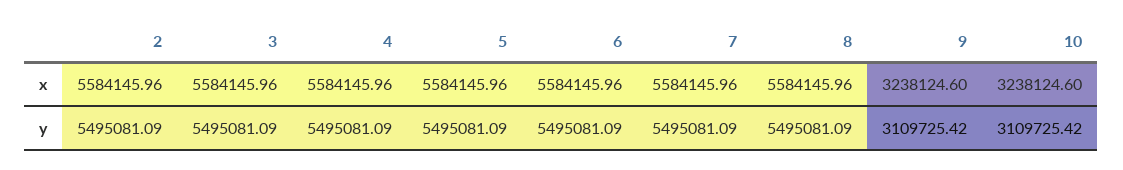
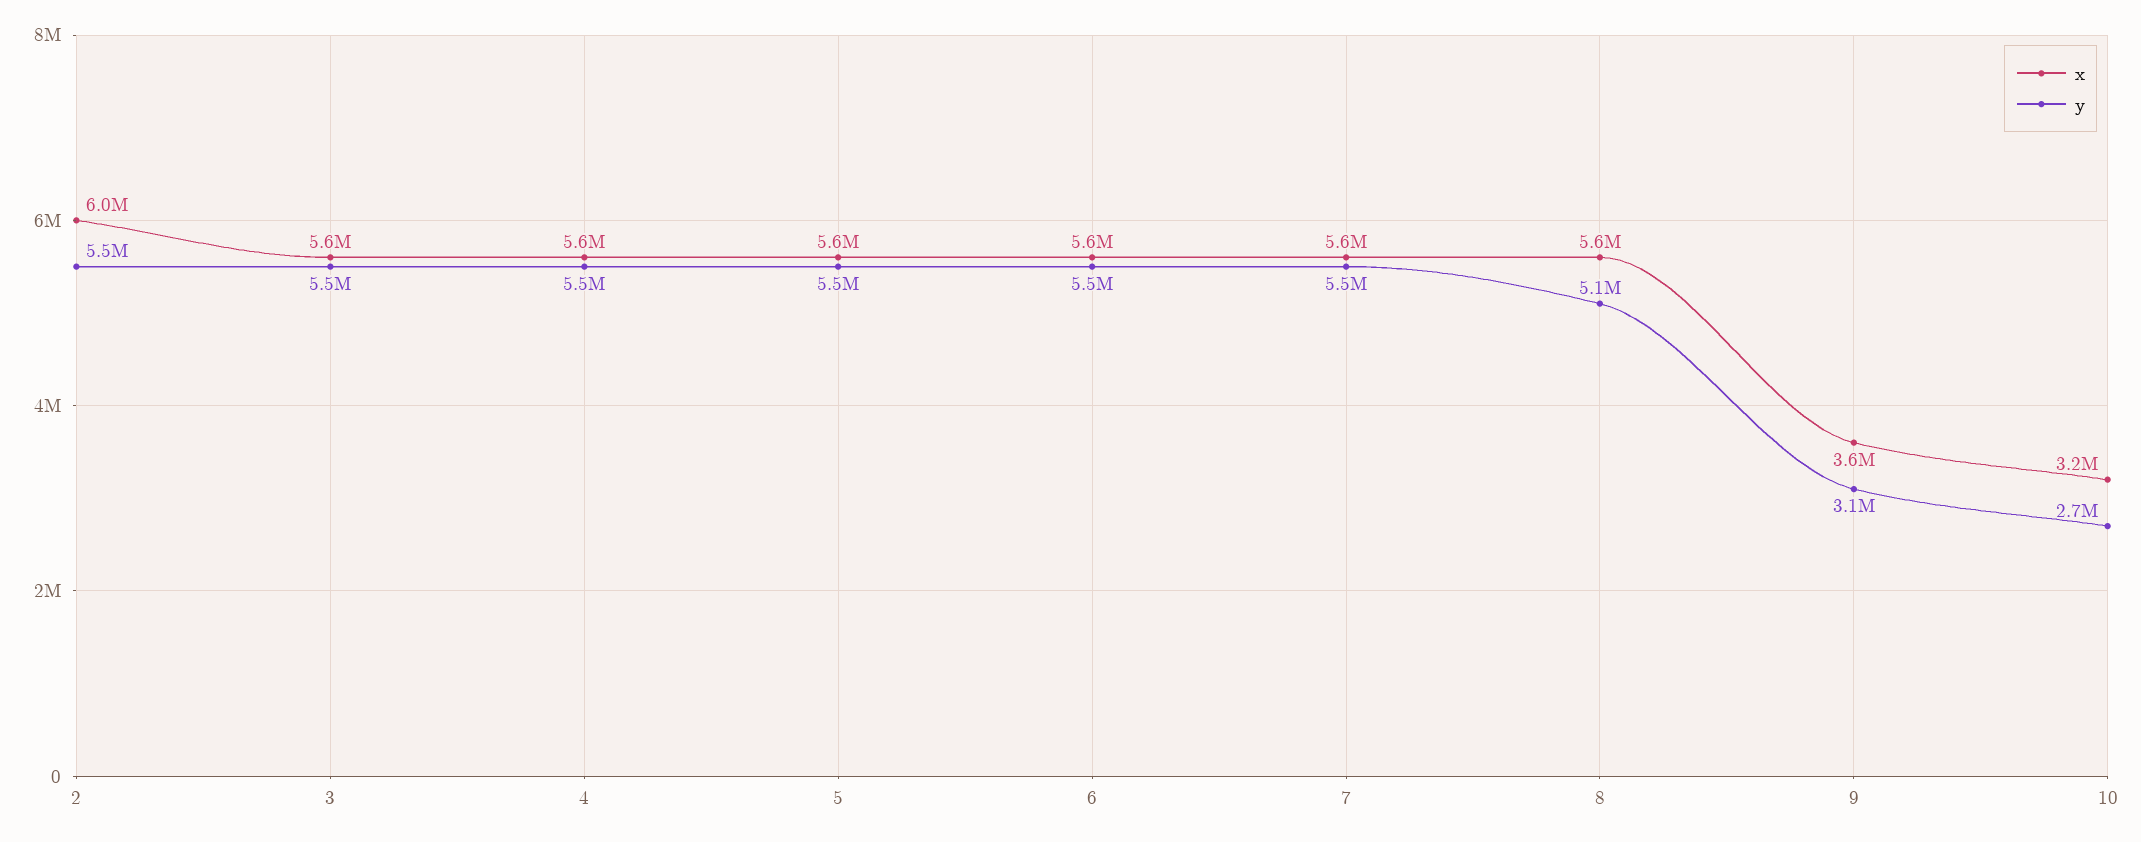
x, 2: 5584145.96 -> 6000000
x, 9: 3238124.6 -> 3600000
y, 8: 5495081.09 -> 5100000
y, 10: 3109725.42 -> 2700000

